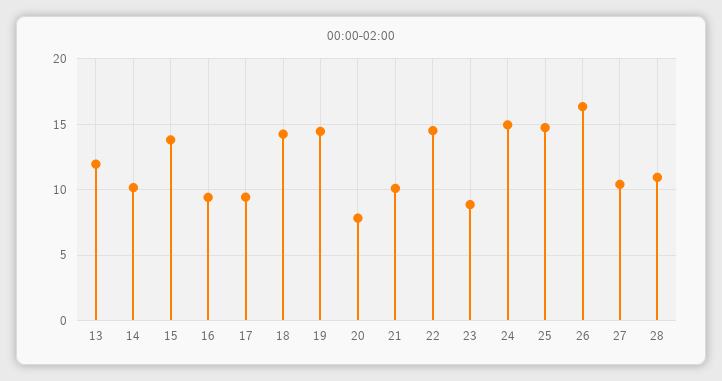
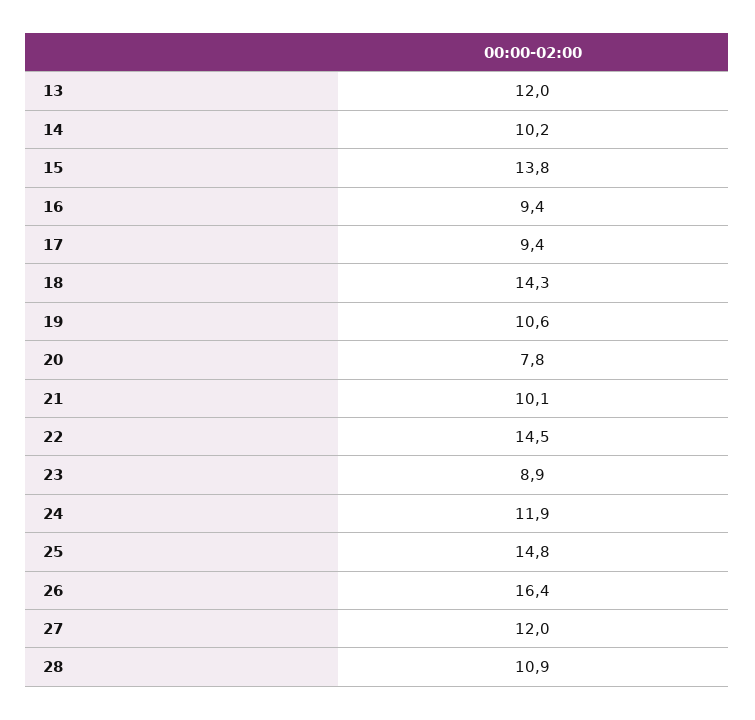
19: 14.5 -> 10.6
24: 15 -> 11.9
27: 10.5 -> 12

